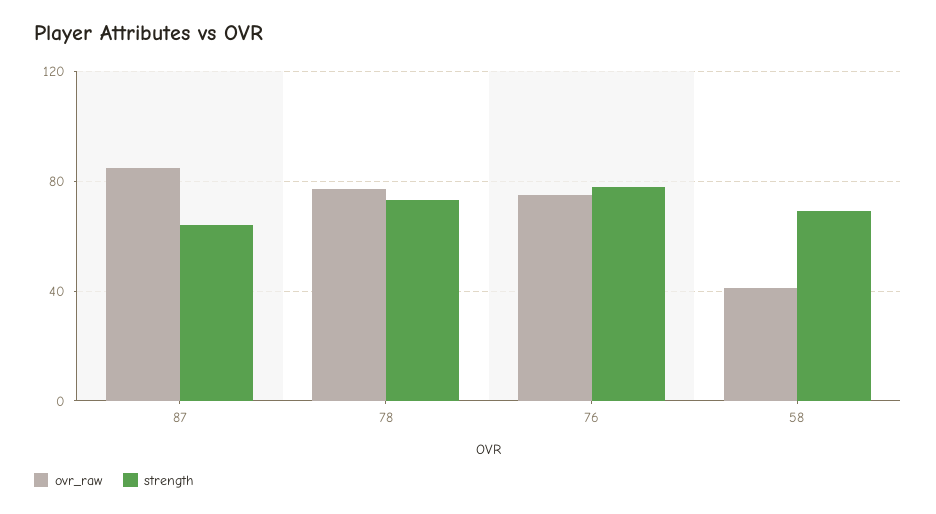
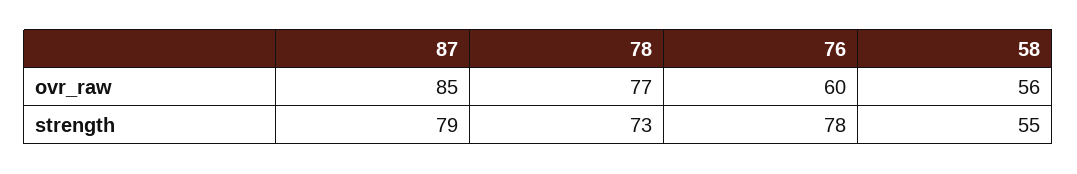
strength, 87: 65 -> 79
ovr_raw, 76: 75 -> 60
ovr_raw, 58: 40 -> 56
strength, 58: 70 -> 55

